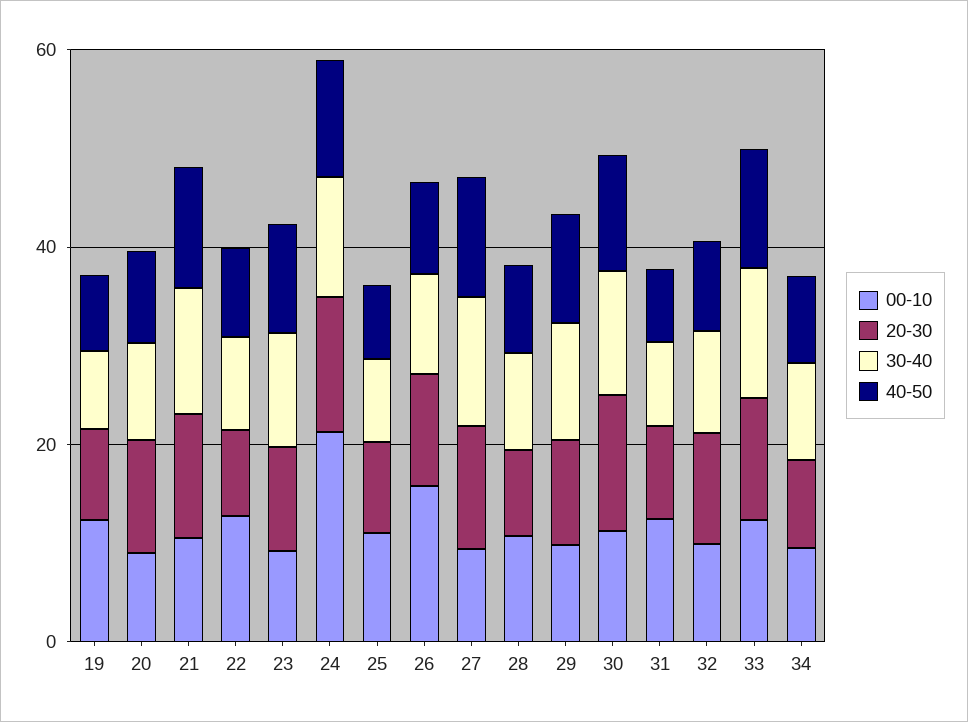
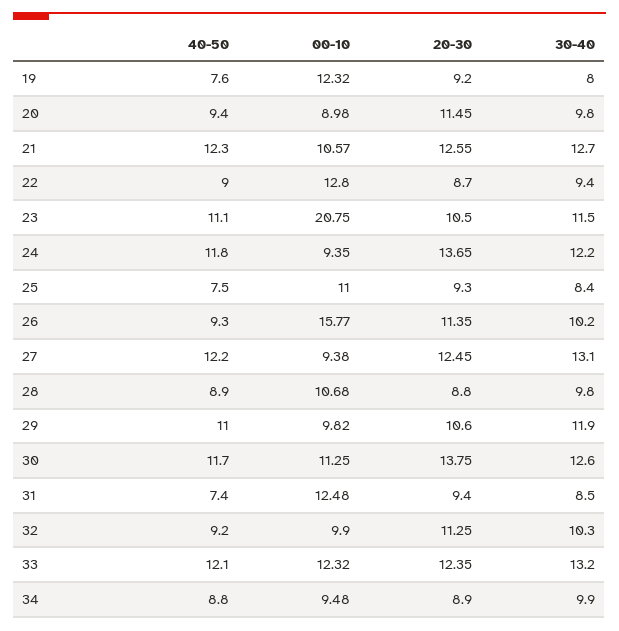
00-10, 23: 10 -> 20.75
00-10, 24: 20 -> 9.35

